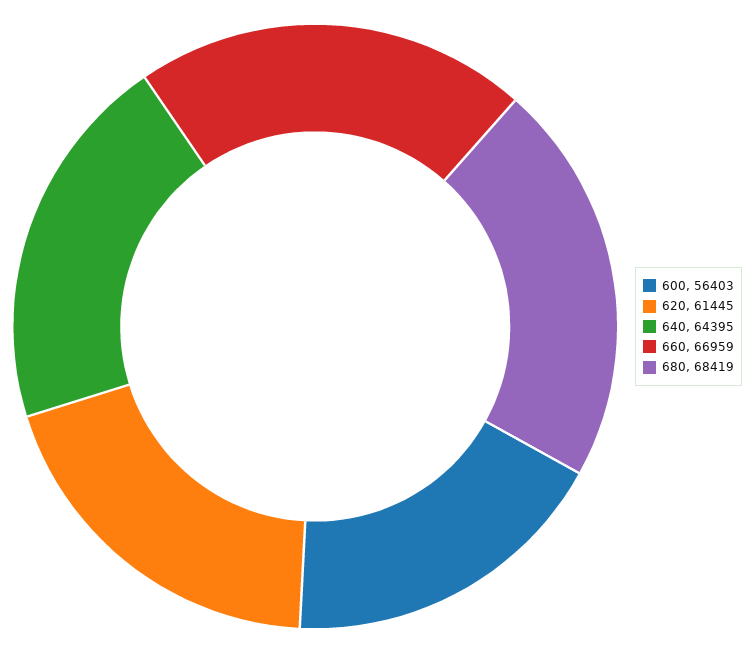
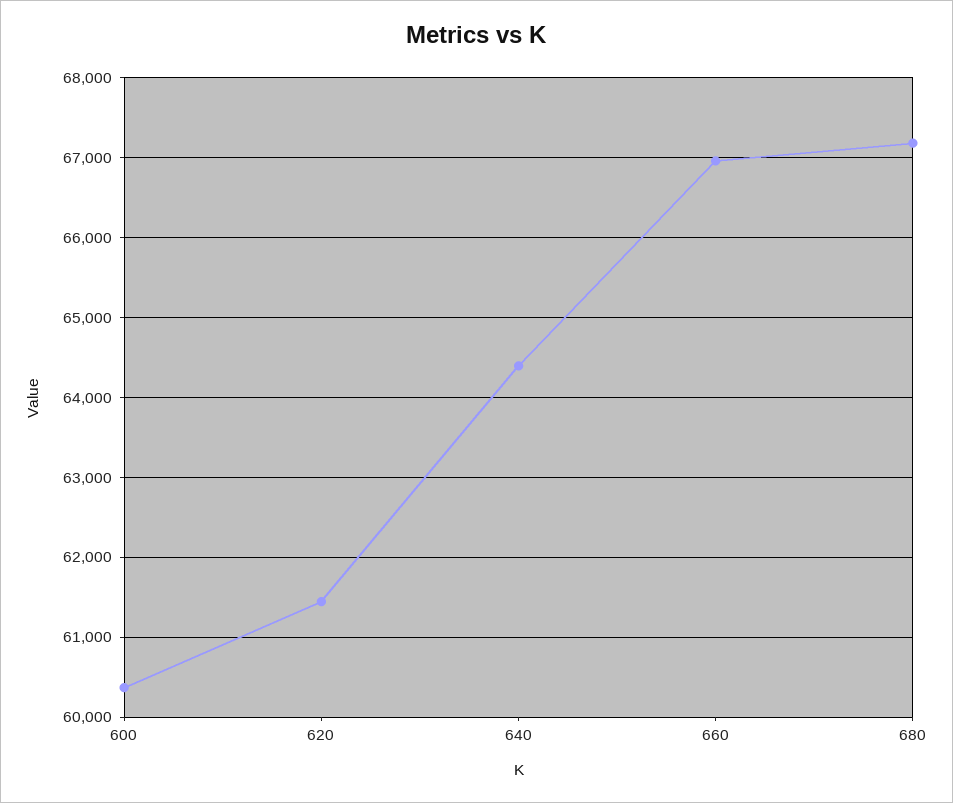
600: 56403 -> 60400
680: 68419 -> 67200

